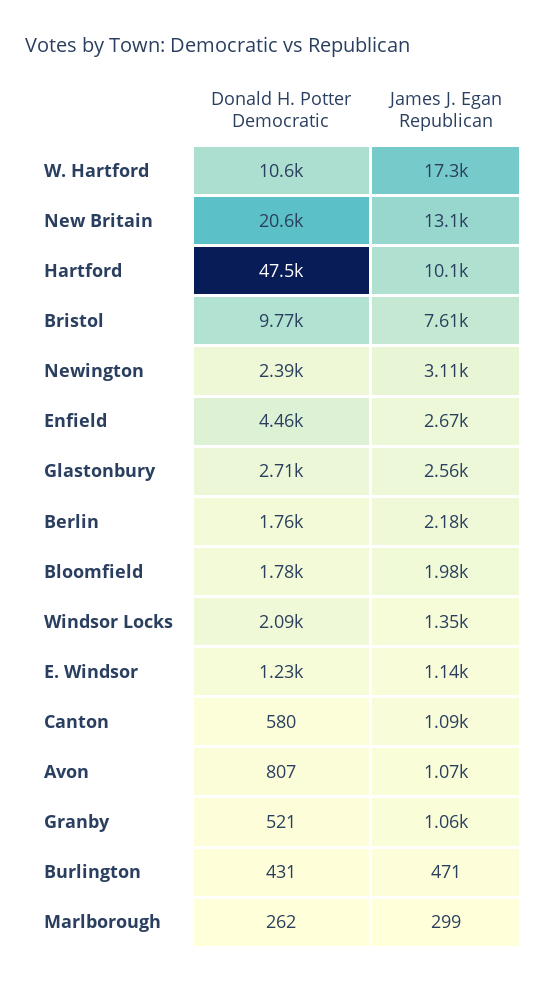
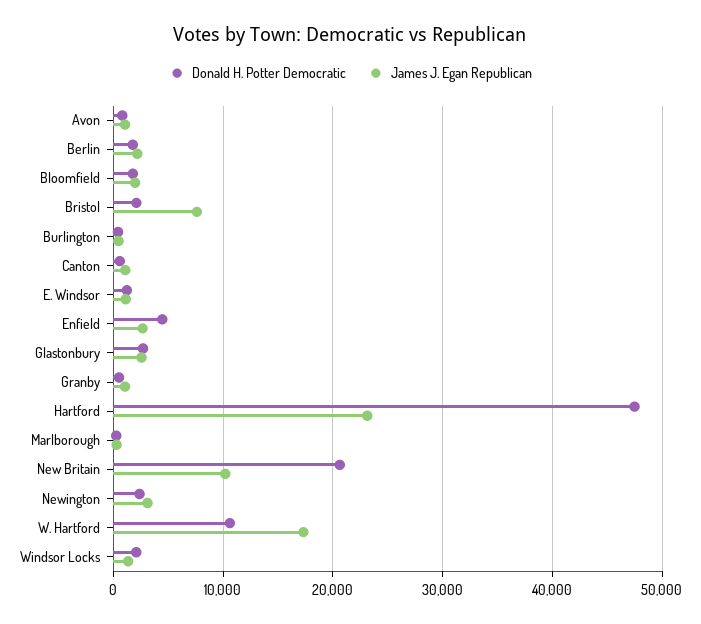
James J. Egan Republican, New Britain: 13100 -> 10000
James J. Egan Republican, Hartford: 10100 -> 23000
Donald H. Potter Democratic, Bristol: 9770 -> 2000

